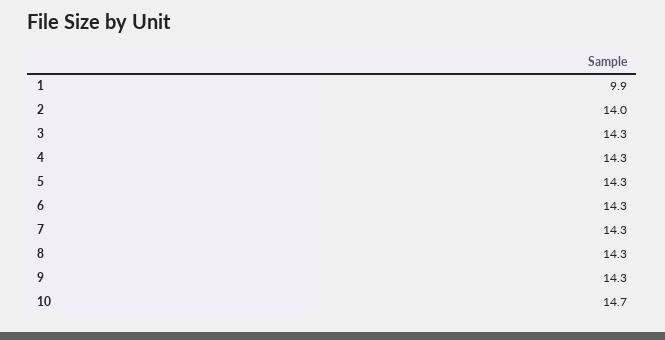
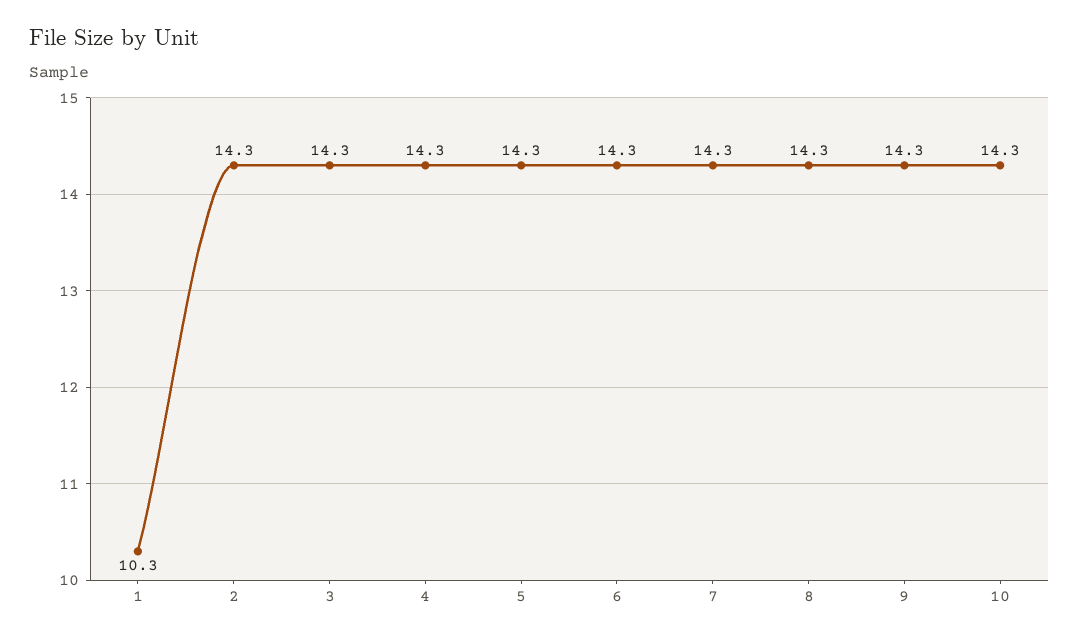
1: 9.9 -> 10.3
2: 14 -> 14.3
10: 14.7 -> 14.3

